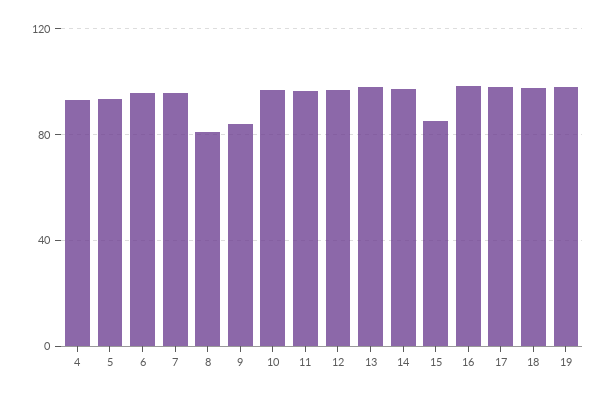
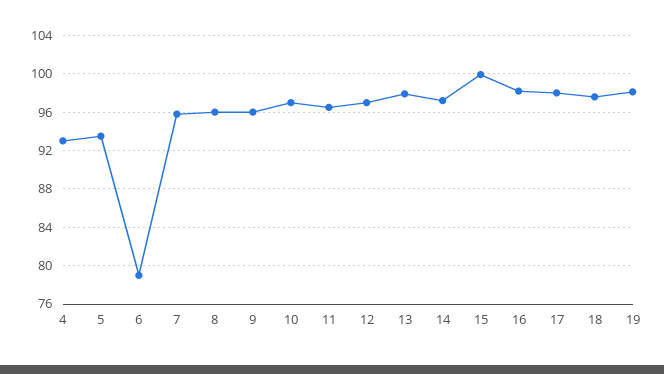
6: 95 -> 79
8: 80 -> 96
9: 85 -> 96
15: 85 -> 100

